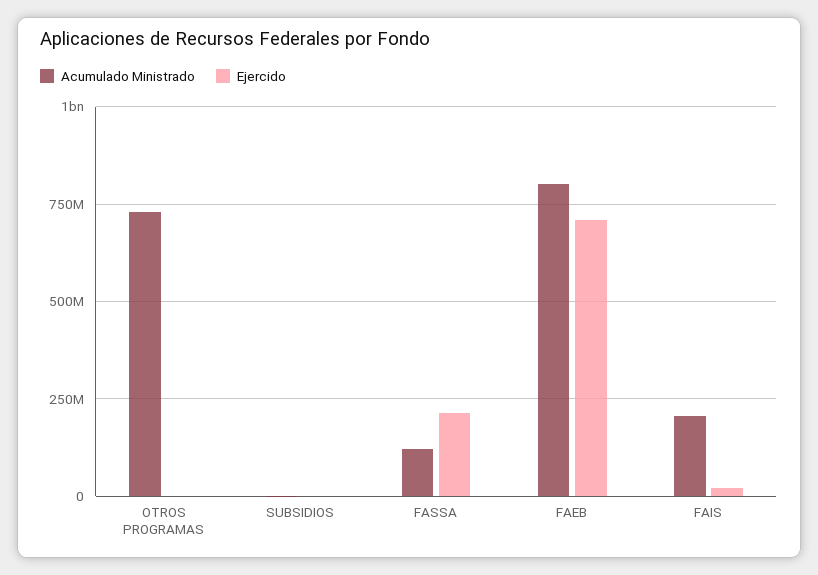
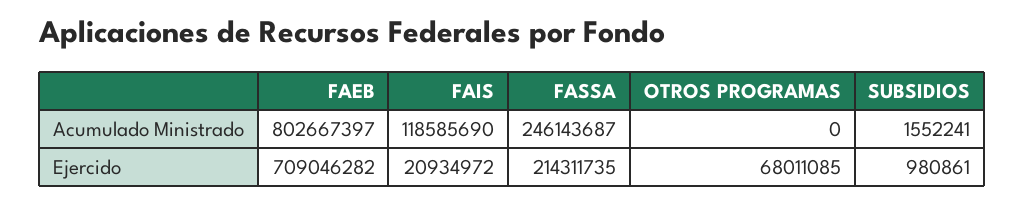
Acumulado Ministrado, OTROS PROGRAMAS: 725000000 -> 0
Ejercido, OTROS PROGRAMAS: 0 -> 68011085
Acumulado Ministrado, FASSA: 125000000 -> 246143687
Acumulado Ministrado, FAIS: 200000000 -> 118585690

